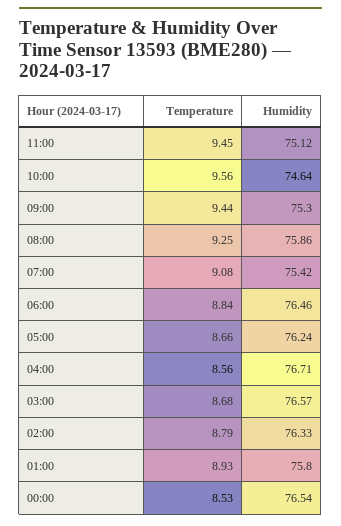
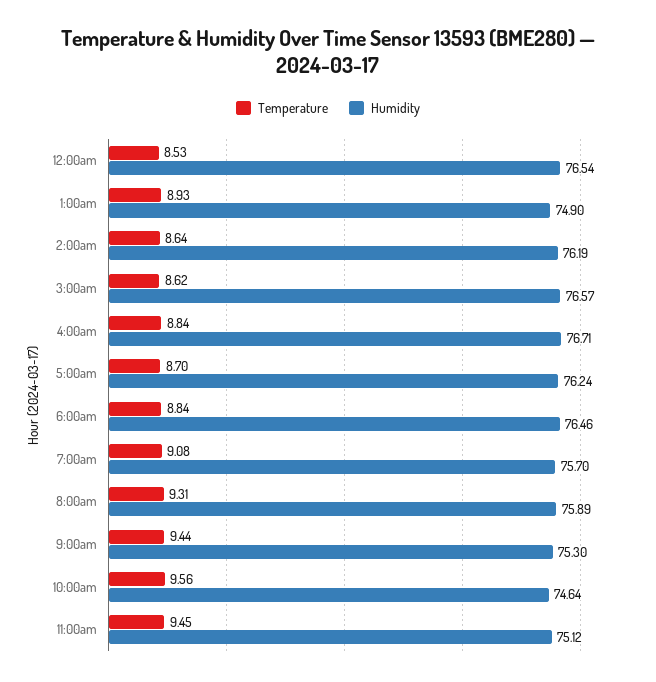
Temperature, 08:00: 9.25 -> 9.31
Humidity, 08:00: 75.86 -> 75.89
Humidity, 07:00: 75.42 -> 75.7
Temperature, 05:00: 8.66 -> 8.7
Temperature, 04:00: 8.56 -> 8.84
Temperature, 03:00: 8.68 -> 8.62
Temperature, 02:00: 8.79 -> 8.64
Humidity, 02:00: 76.33 -> 76.19
Humidity, 01:00: 75.8 -> 74.9

